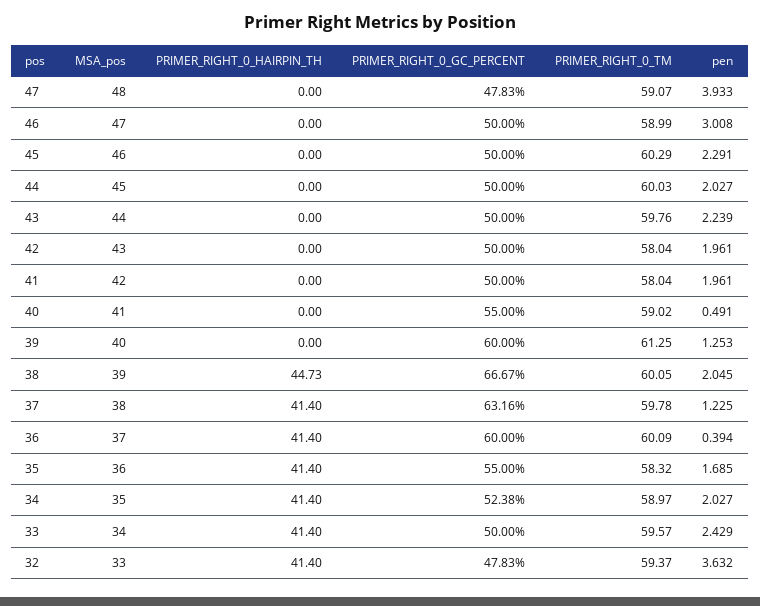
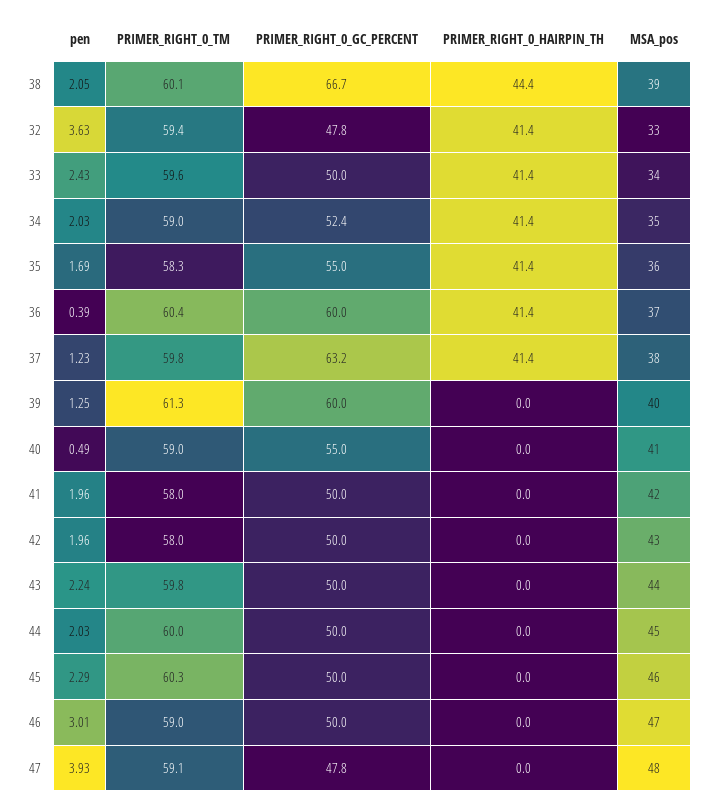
PRIMER_RIGHT_0_HAIRPIN_TH, 38: 44.73 -> 44.4
PRIMER_RIGHT_0_TM, 36: 60.09 -> 60.4

